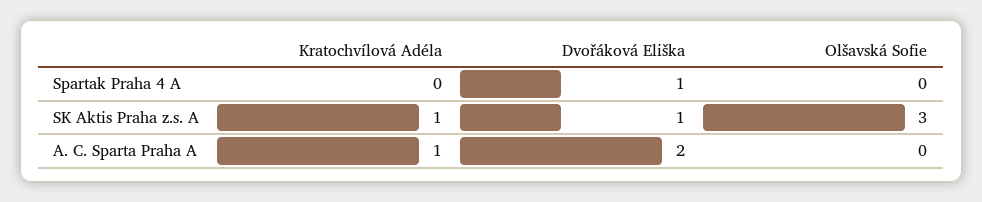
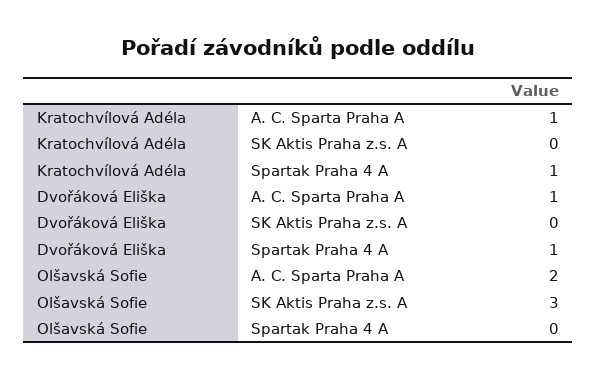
Kratochvílová Adéla, Spartak Praha 4 A: 0 -> 1
Kratochvílová Adéla, SK Aktis Praha z.s. A: 1 -> 0
Dvořáková Eliška, SK Aktis Praha z.s. A: 1 -> 0
Dvořáková Eliška, A. C. Sparta Praha A: 2 -> 1
Olšavská Sofie, A. C. Sparta Praha A: 0 -> 2

